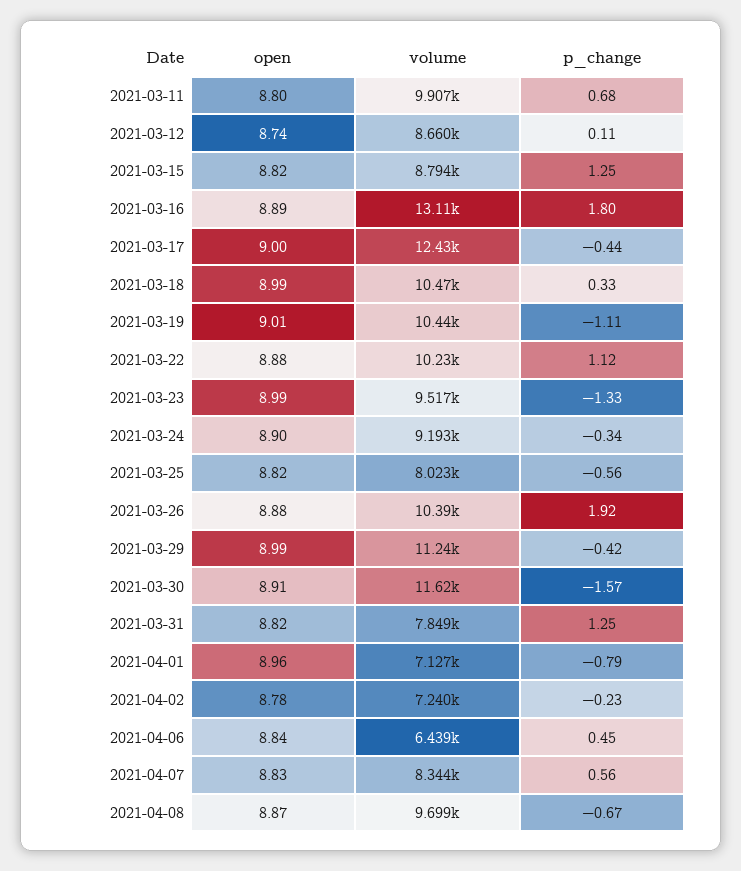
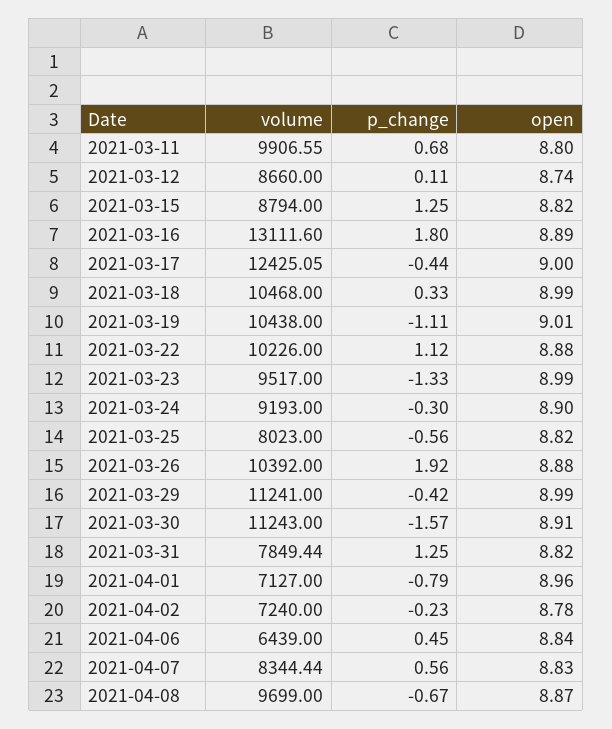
p_change, 2021-03-24: -0.34 -> -0.3
volume, 2021-03-30: 11620 -> 11243

